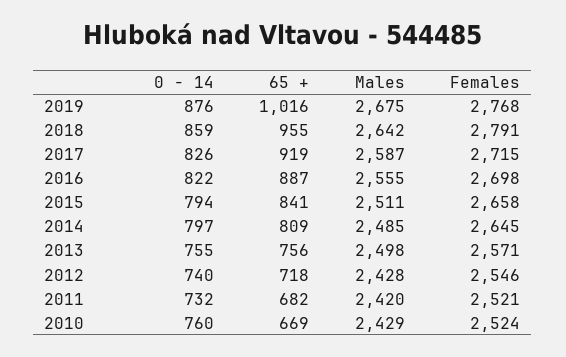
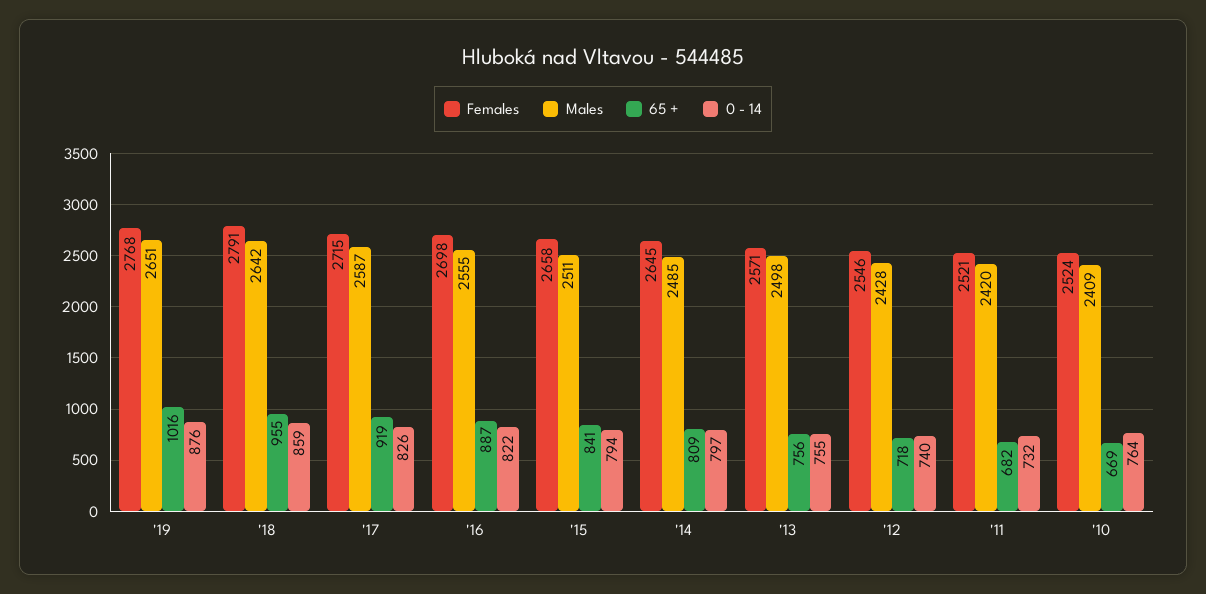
Males, 2019: 2675 -> 2651
0 - 14, 2010: 760 -> 764
Males, 2010: 2429 -> 2409

